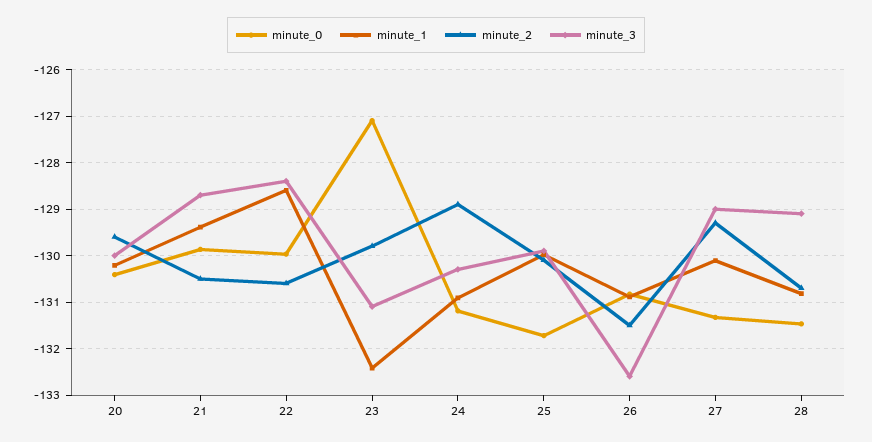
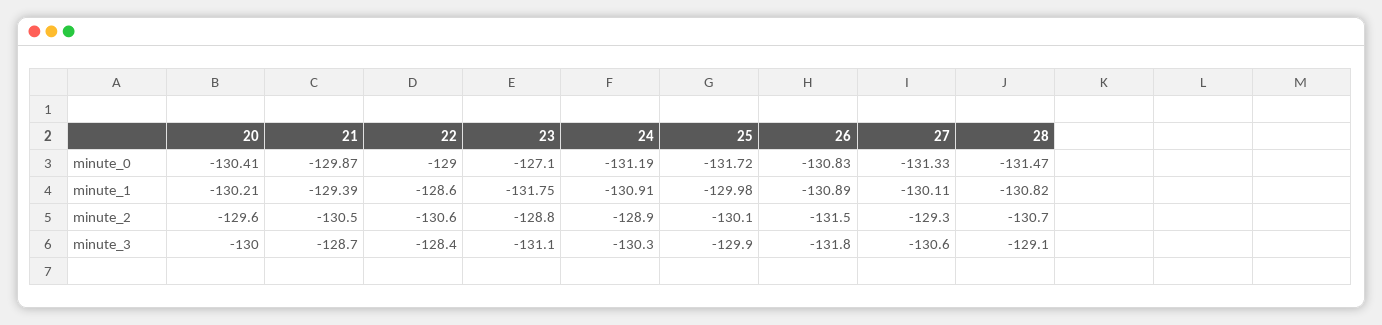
minute_0, 22: -130 -> -129
minute_1, 23: -132.4 -> -131.75
minute_2, 23: -129.8 -> -128.8
minute_3, 26: -132.6 -> -131.8
minute_3, 27: -129 -> -130.6

